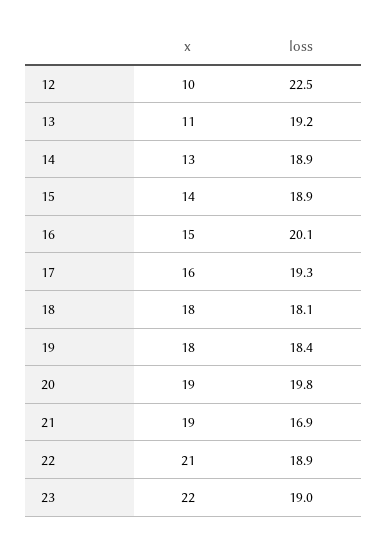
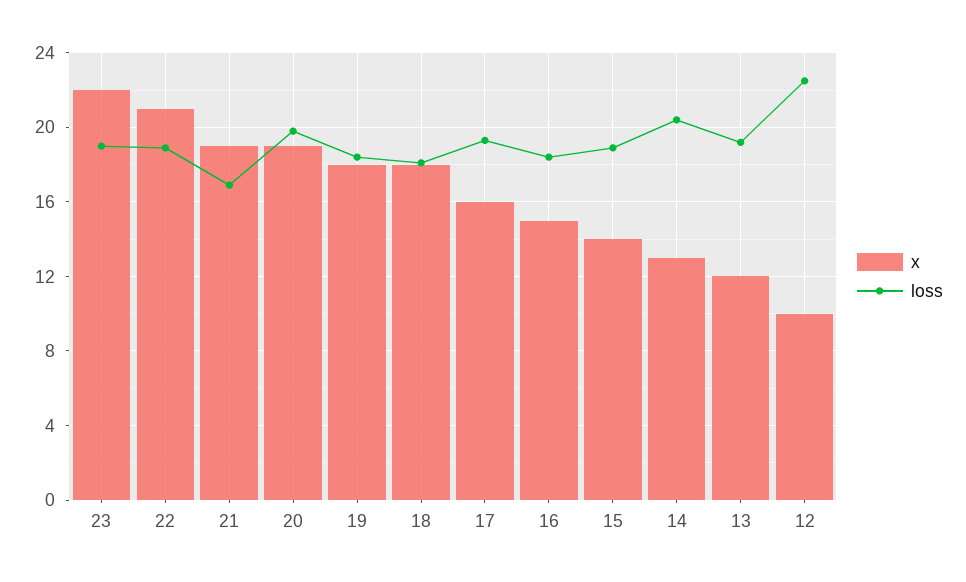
x, 13: 11 -> 12
loss, 14: 18.9 -> 20.5
loss, 16: 20.1 -> 18.5

